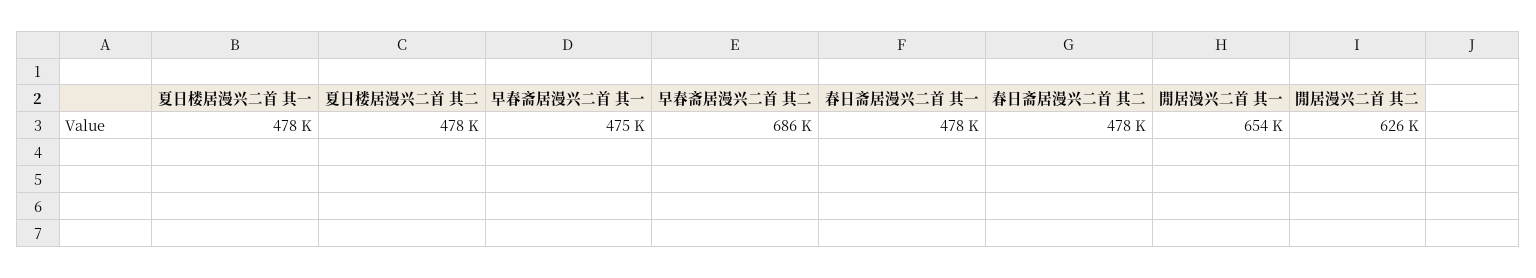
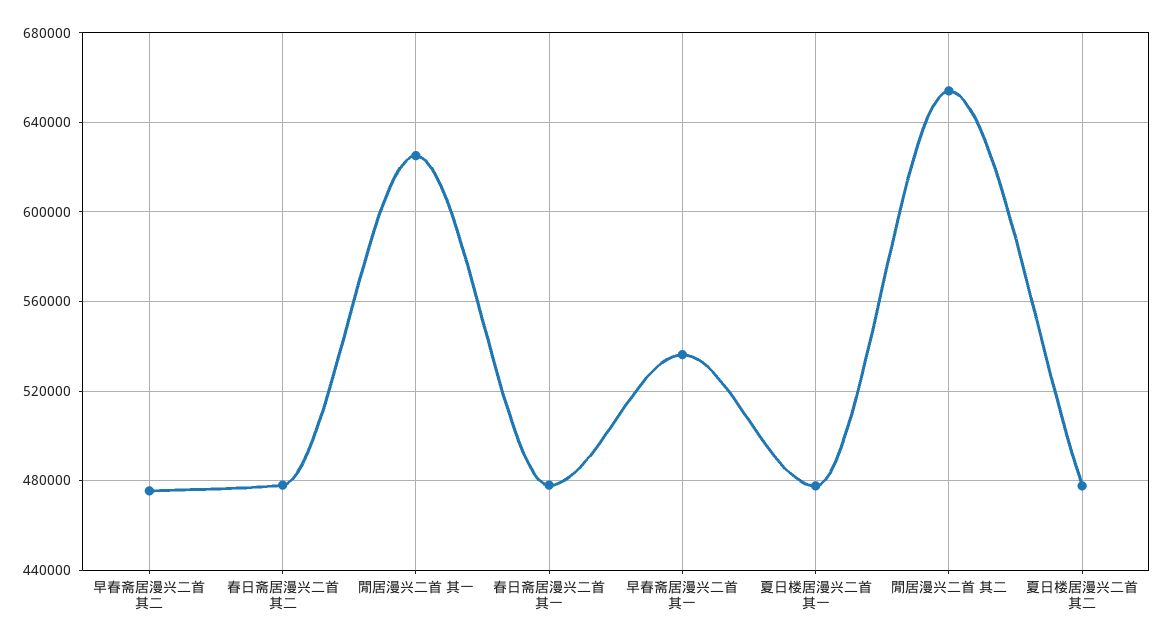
早春斋居漫兴二首 其一: 475000 -> 535000
早春斋居漫兴二首 其二: 686000 -> 475000
閒居漫兴二首 其一: 654000 -> 625000
閒居漫兴二首 其二: 626000 -> 655000

